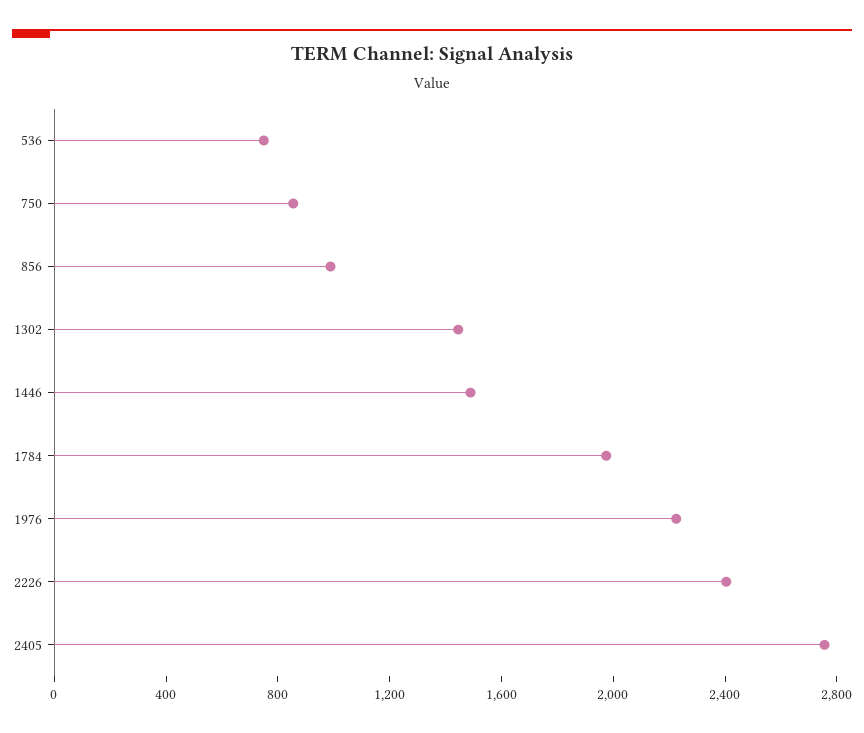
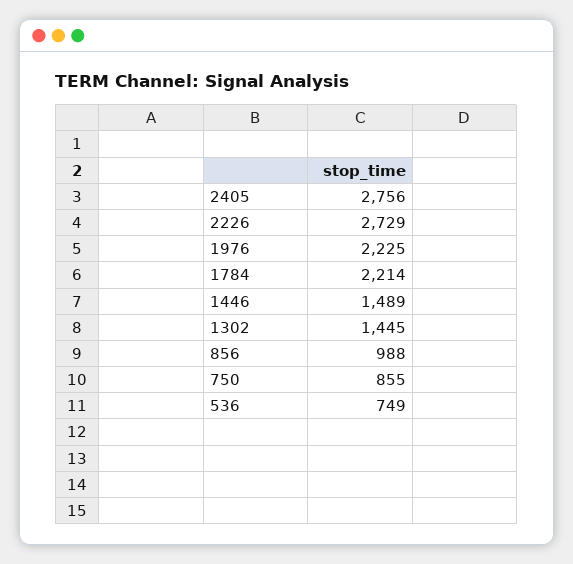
1784: 2000 -> 2214
2226: 2400 -> 2729

